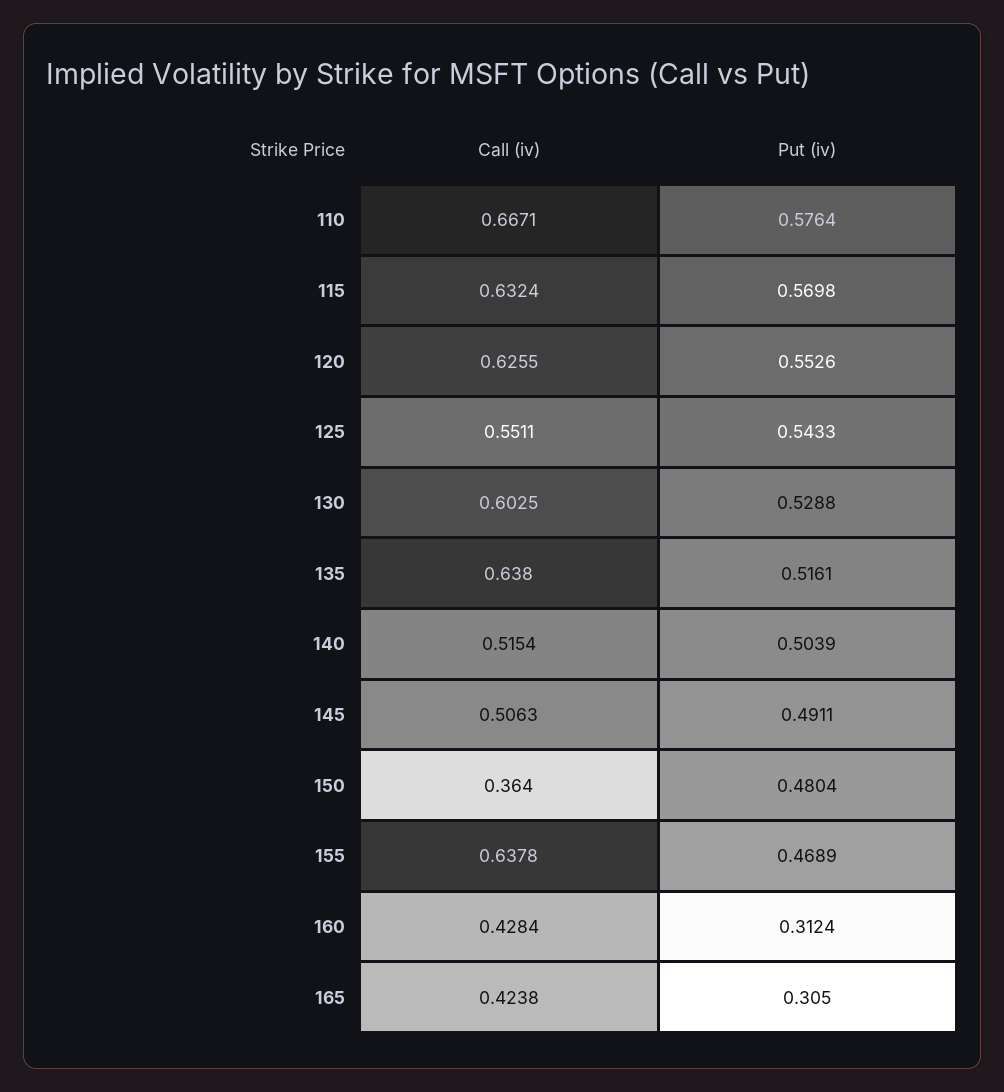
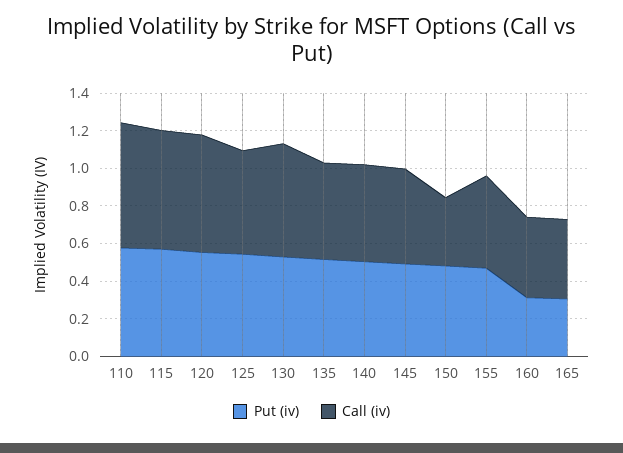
Call (iv), 135: 0.638 -> 0.5
Call (iv), 155: 0.6378 -> 0.5

